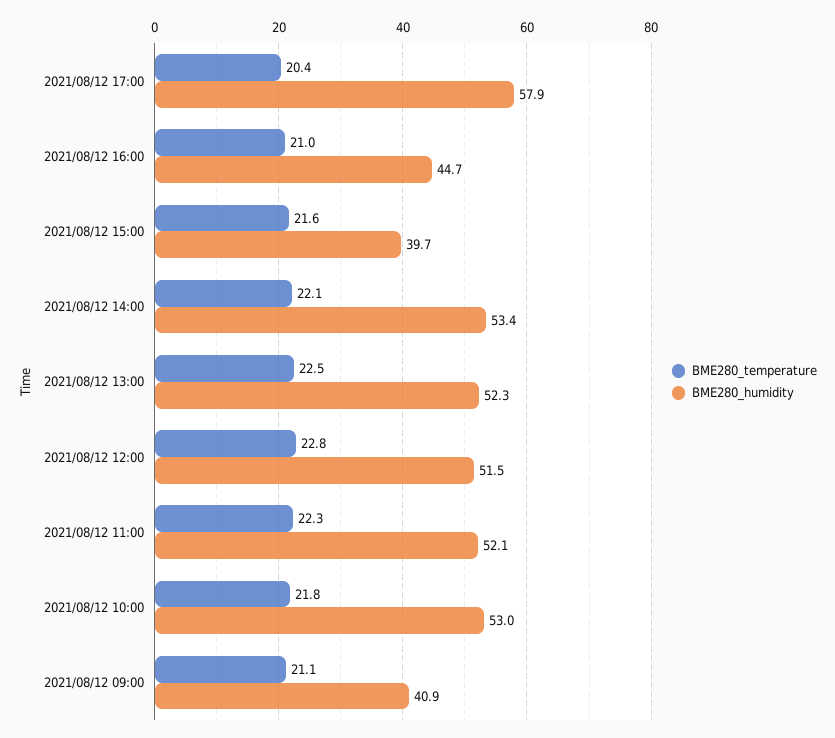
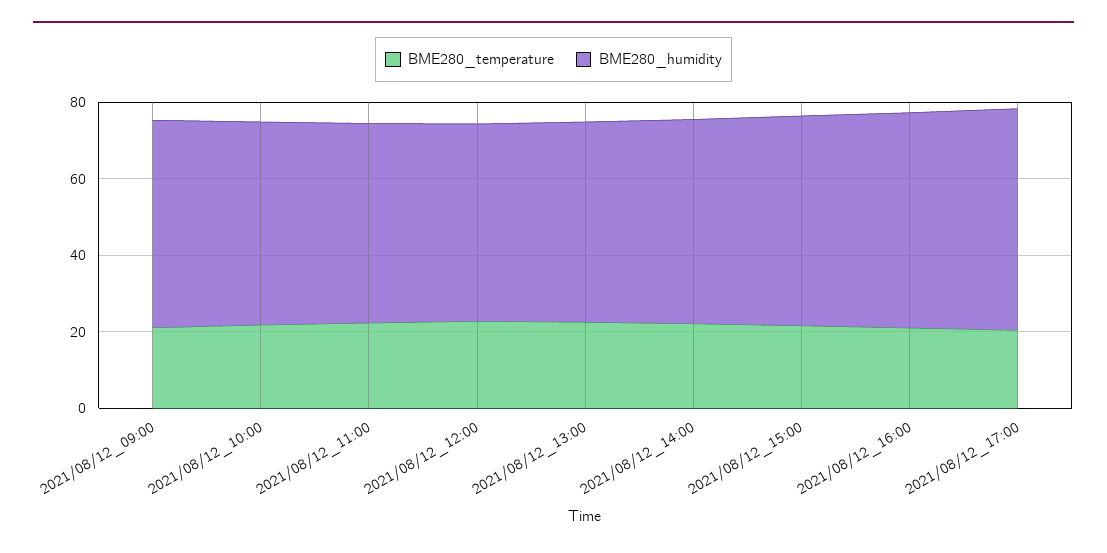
BME280_humidity, 2021/08/12 16:00: 44.7 -> 55
BME280_humidity, 2021/08/12 15:00: 39.7 -> 55
BME280_humidity, 2021/08/12 09:00: 40.9 -> 55

